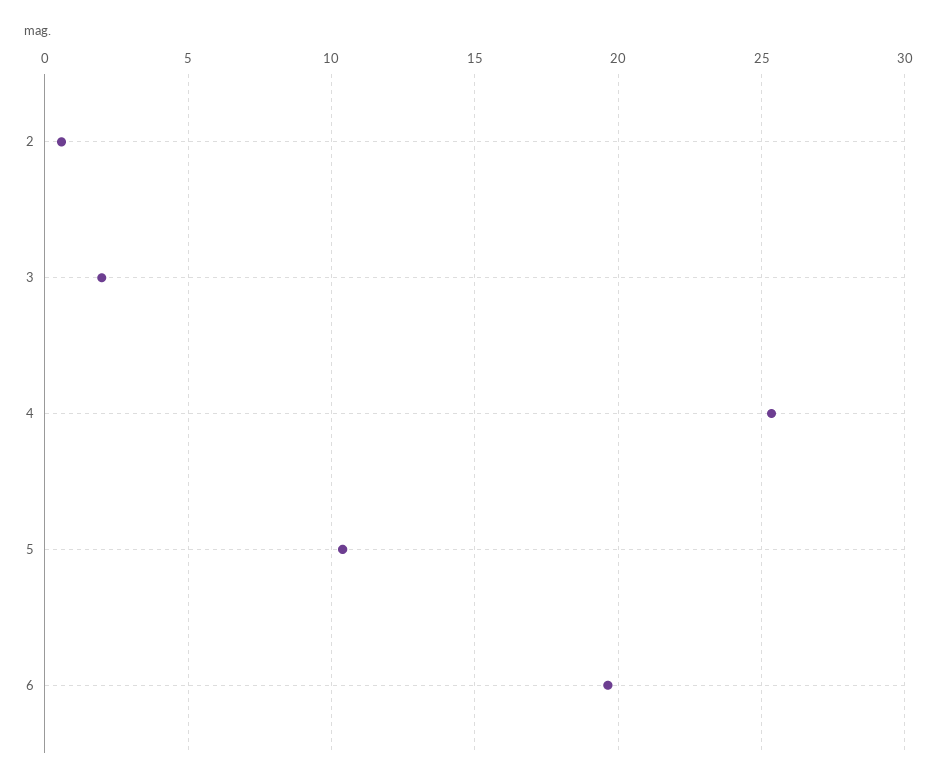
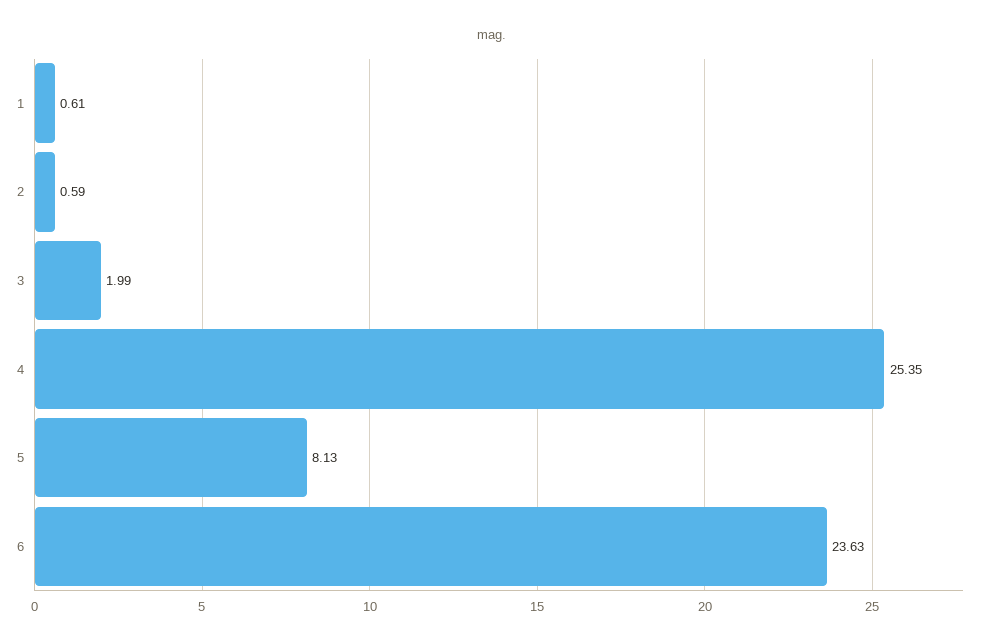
5: 10.5 -> 8.13
6: 19.5 -> 23.63
1: none -> 0.61

